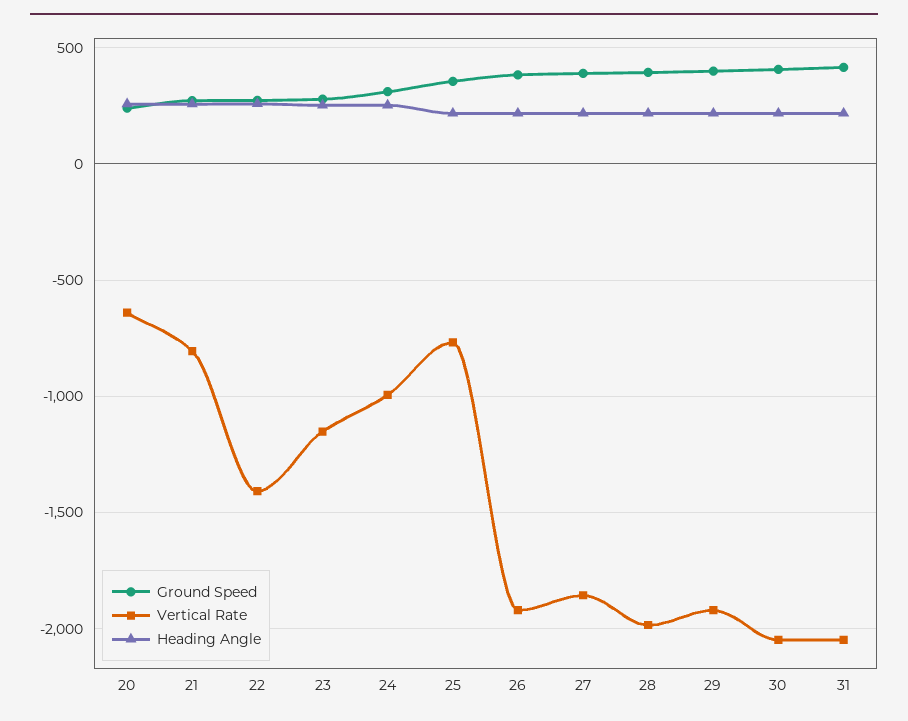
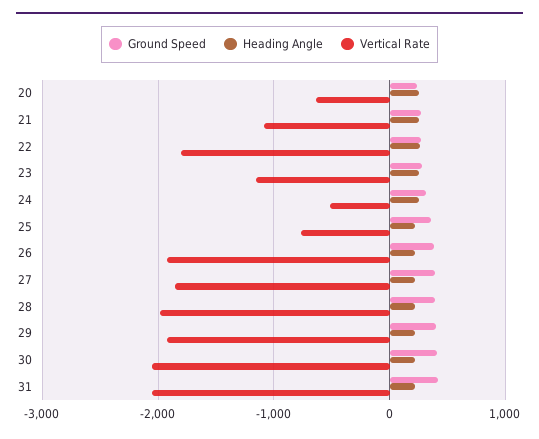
Vertical Rate, 21: -800 -> -1100
Vertical Rate, 22: -1400 -> -1800
Vertical Rate, 24: -1000 -> -500

